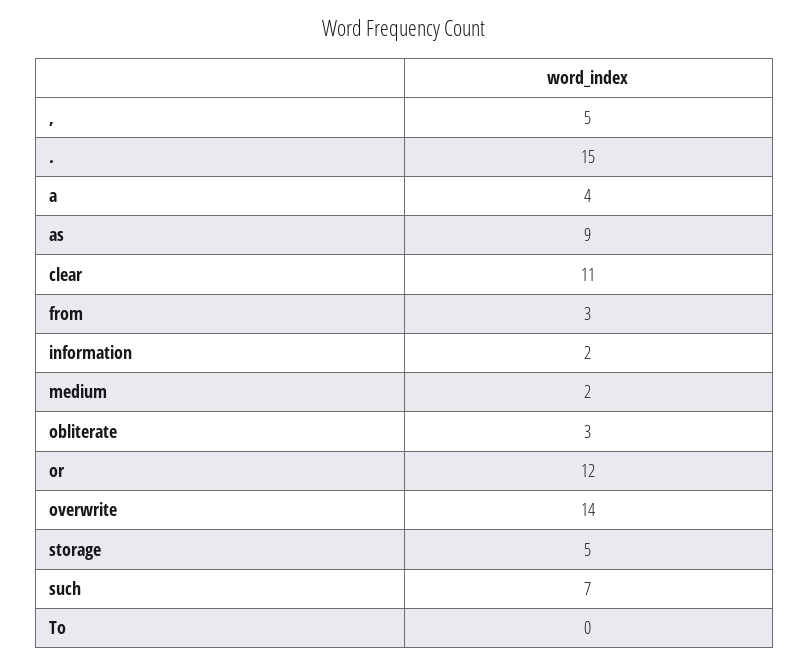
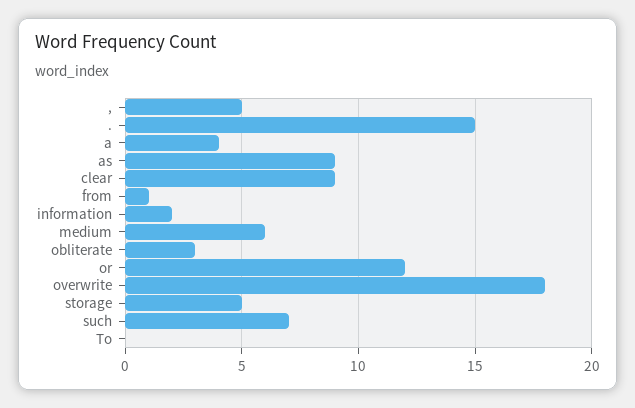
clear: 11 -> 9
from: 3 -> 1
medium: 2 -> 6
overwrite: 14 -> 18

